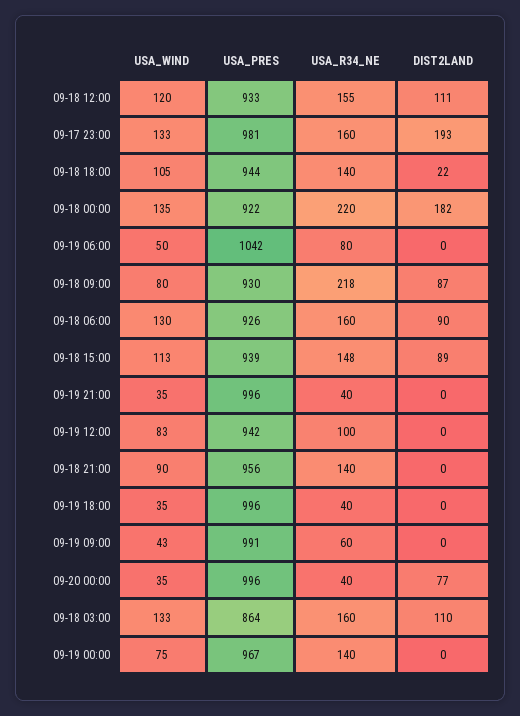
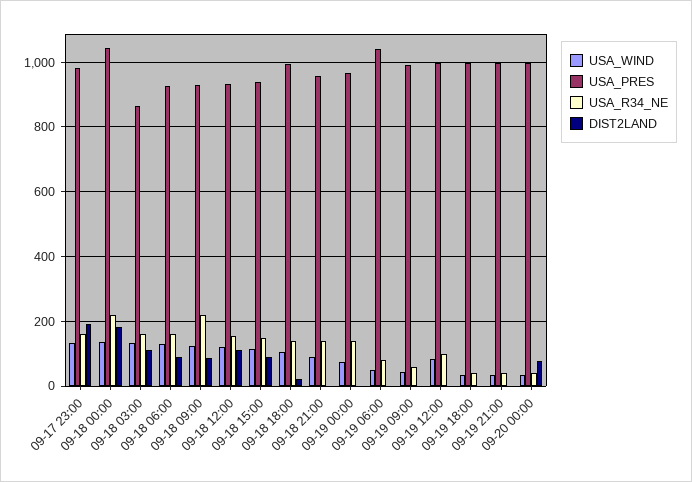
USA_PRES, 09-18 18:00: 944 -> 1000
USA_PRES, 09-18 00:00: 922 -> 1040
USA_WIND, 09-18 09:00: 80 -> 120
USA_PRES, 09-19 12:00: 942 -> 1000

